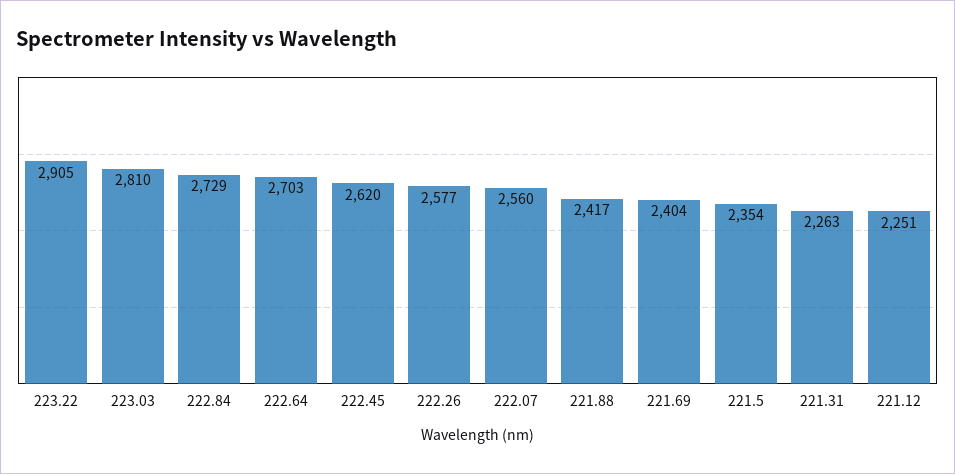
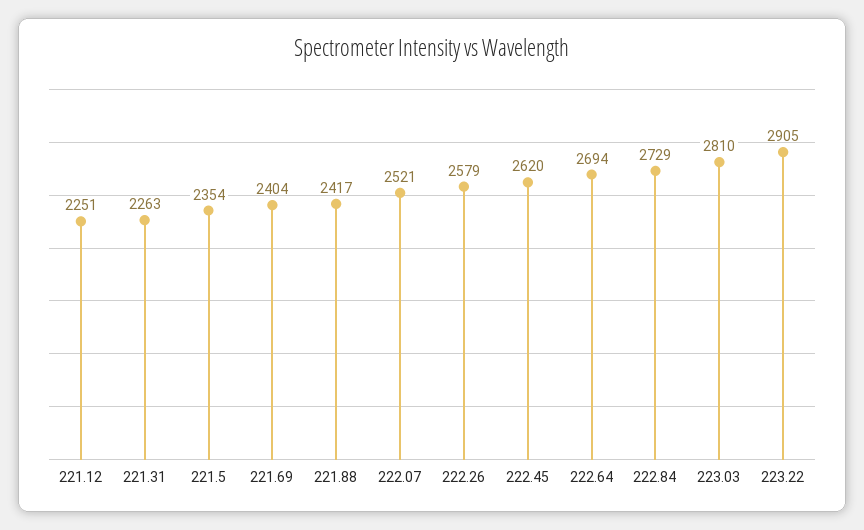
222.64: 2703 -> 2694
222.26: 2577 -> 2579
222.07: 2560 -> 2521

